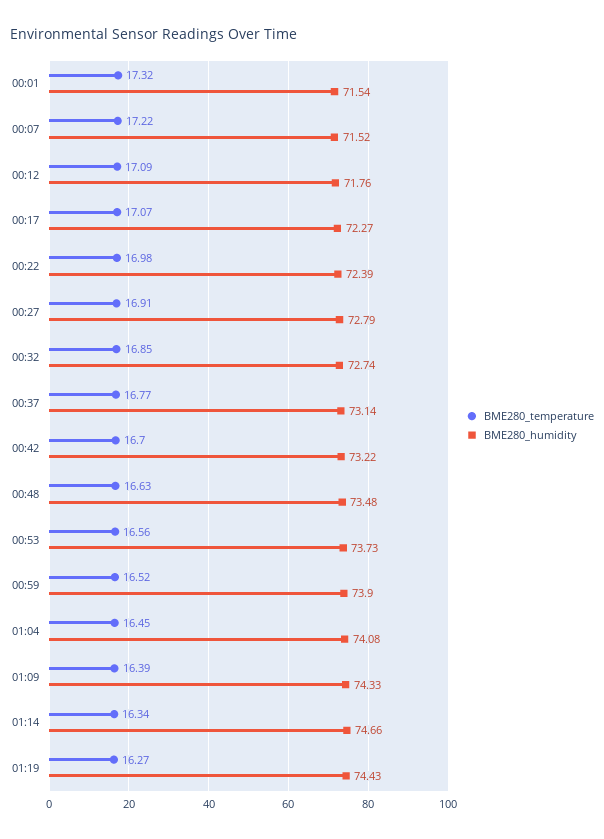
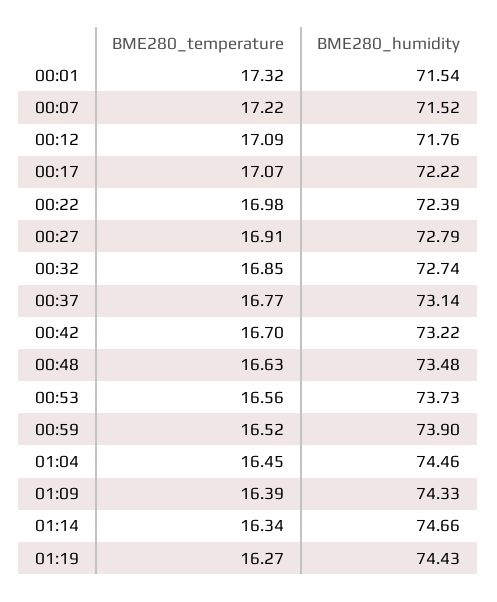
BME280_humidity, 00:17: 72.27 -> 72.22
BME280_humidity, 01:04: 74.08 -> 74.46

